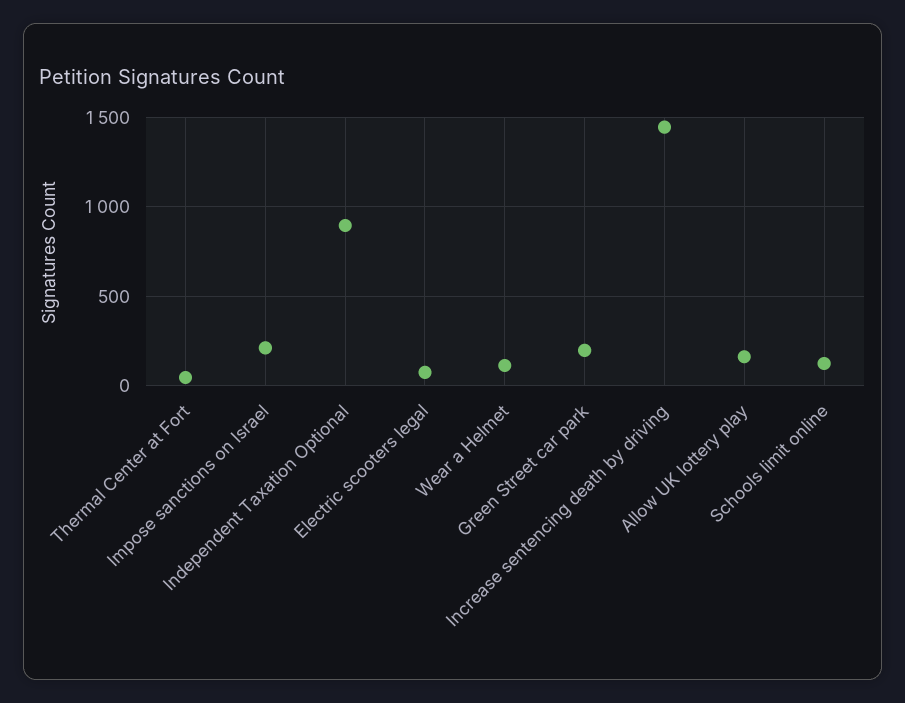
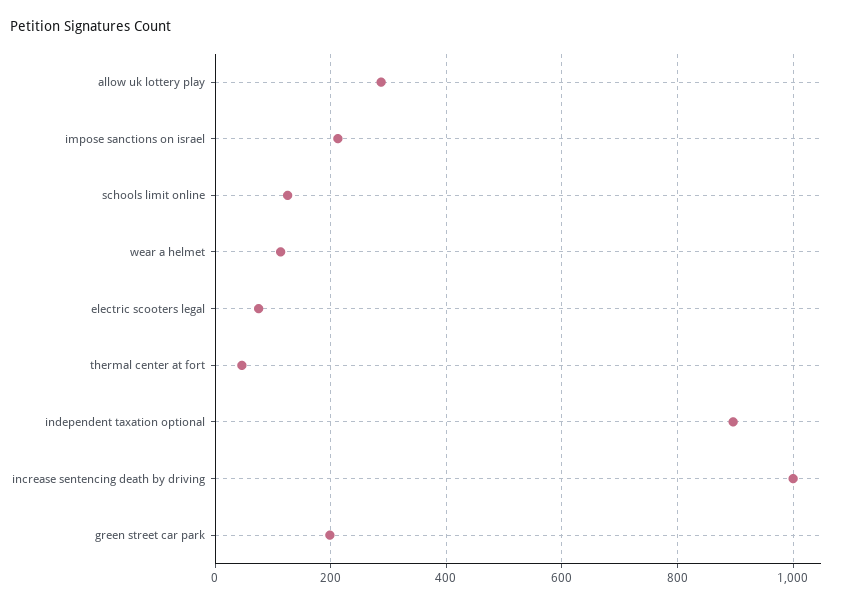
Increase sentencing death by driving: 1450 -> 1000
Allow UK lottery play: 150 -> 280

